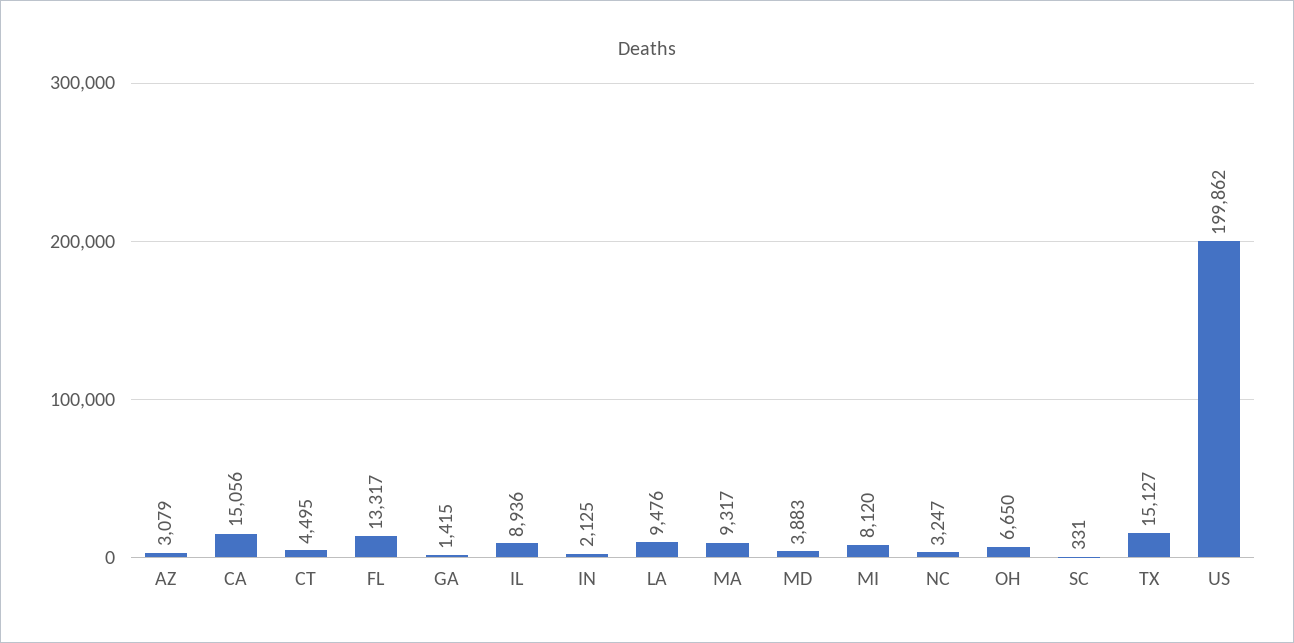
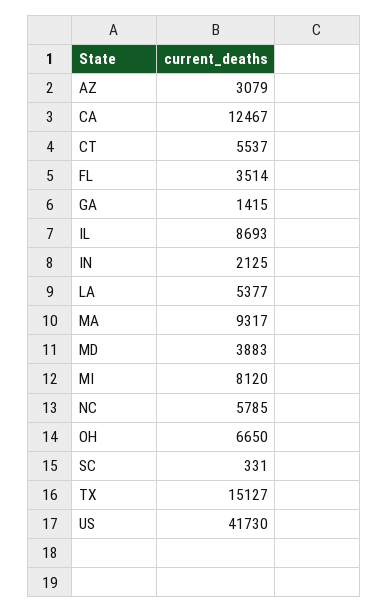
CA: 15056 -> 12467
CT: 4495 -> 5537
FL: 13317 -> 3514
IL: 8936 -> 8693
LA: 9476 -> 5377
NC: 3247 -> 5785
US: 199862 -> 41730

